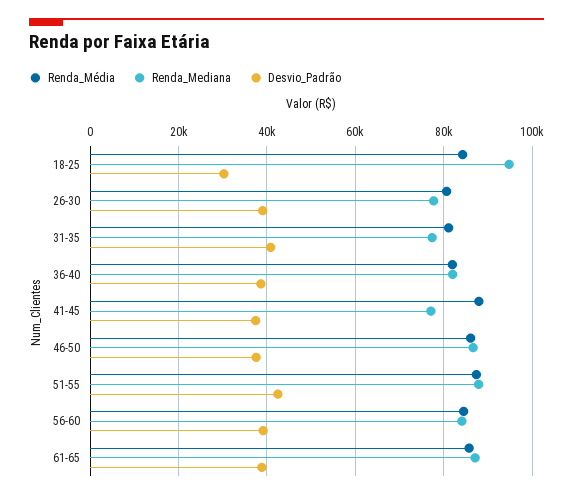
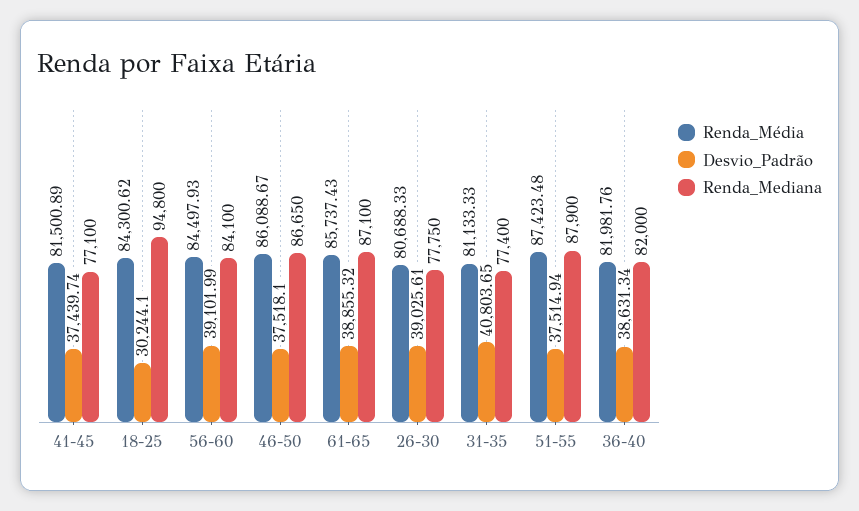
Renda_Média, 41-45: 88000 -> 81500.89
Desvio_Padrão, 51-55: 42000 -> 37514.94

